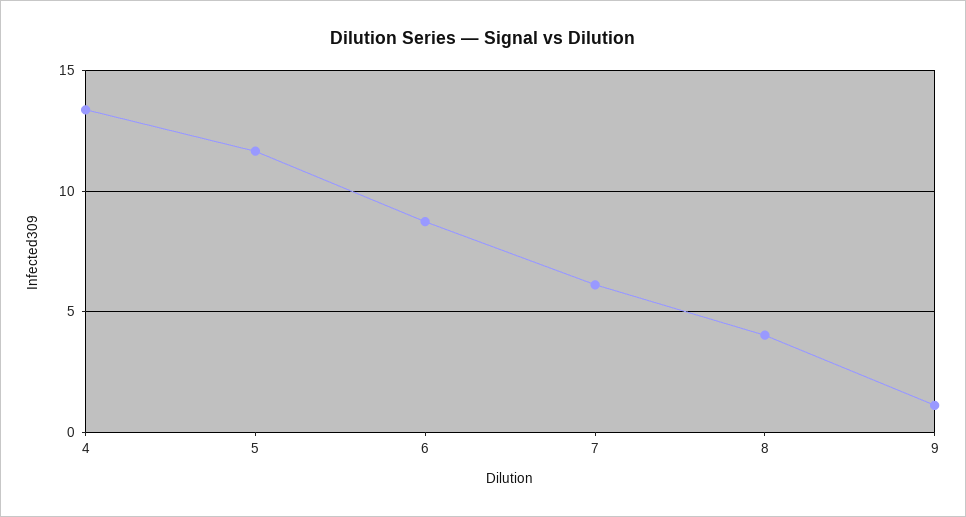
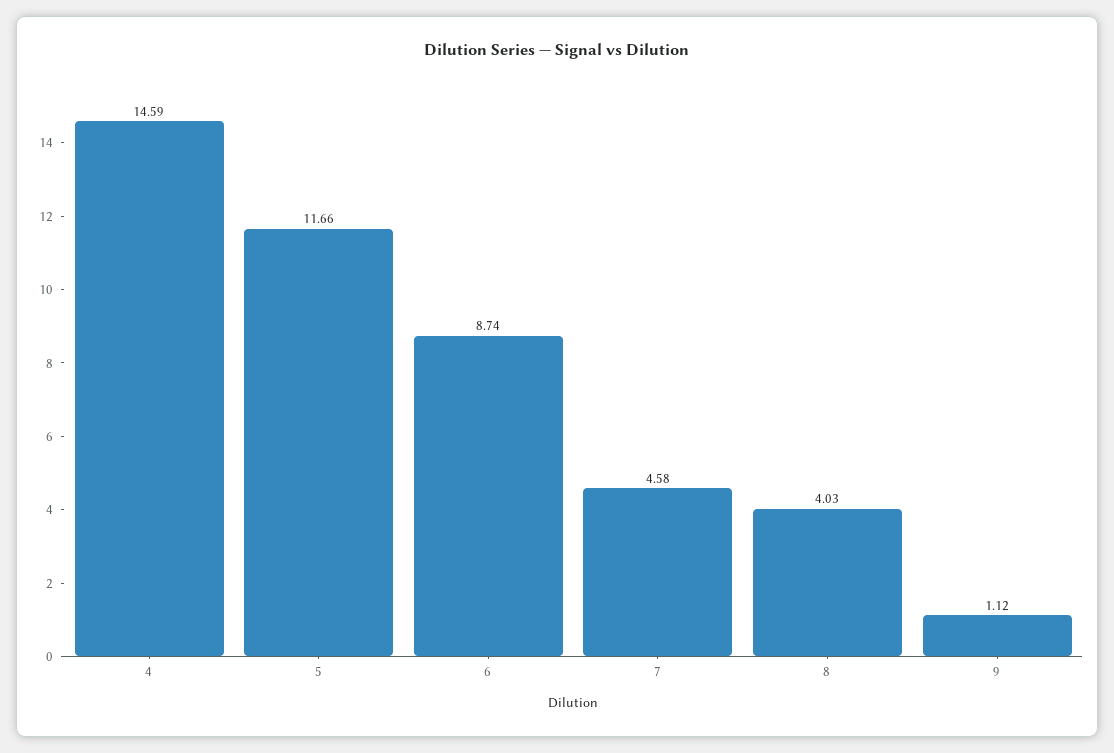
4: 13.5 -> 14.59
7: 6 -> 4.58

